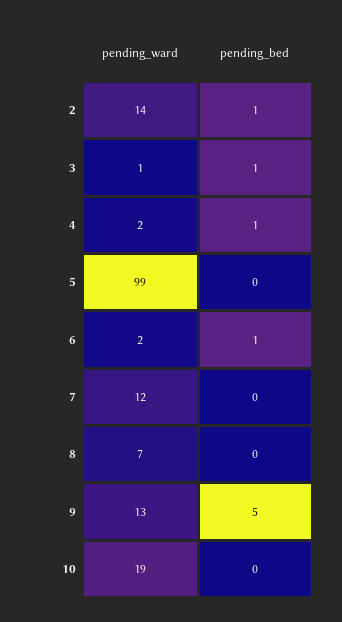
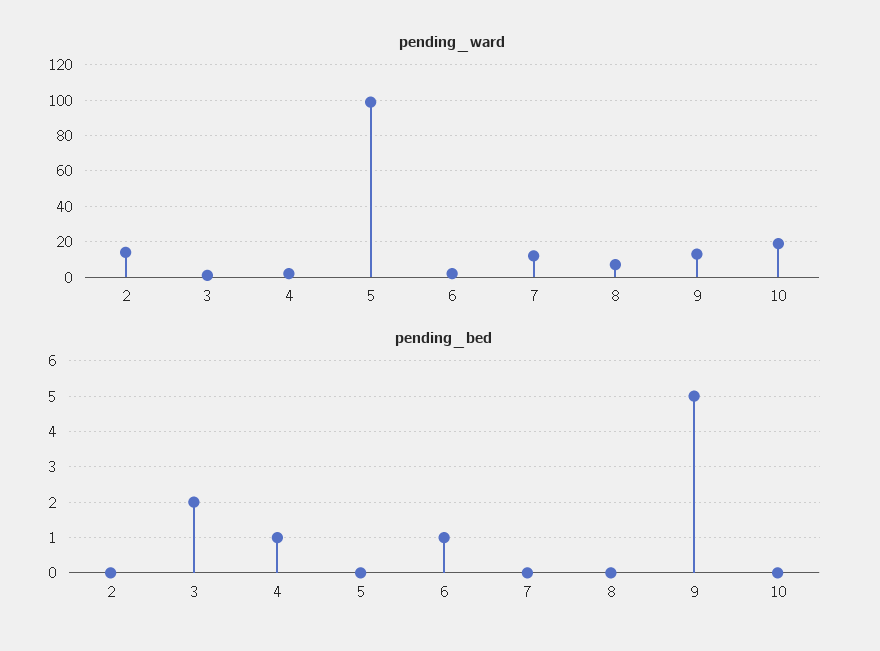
pending_bed, 2: 1 -> 0
pending_bed, 3: 1 -> 2

